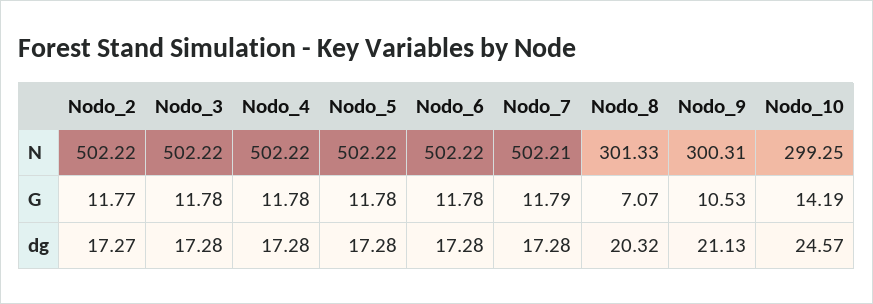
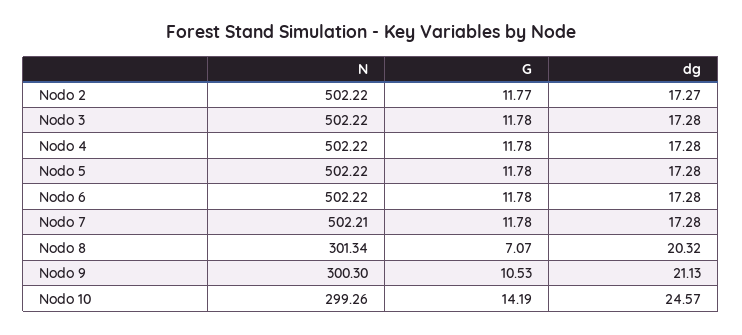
Nodo_8, N: 301.33 -> 301.34
Nodo_9, N: 300.31 -> 300.3
Nodo_10, N: 299.25 -> 299.26
Nodo_7, G: 11.79 -> 11.78

